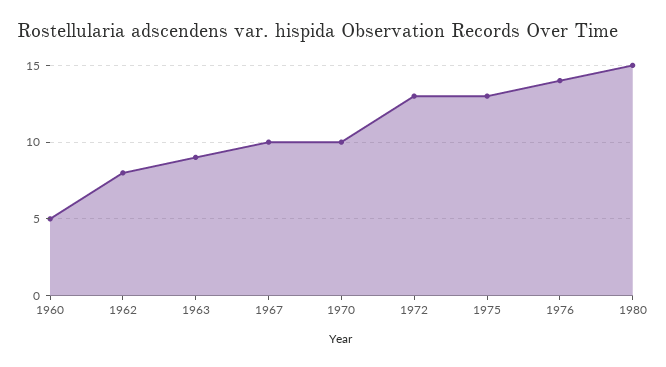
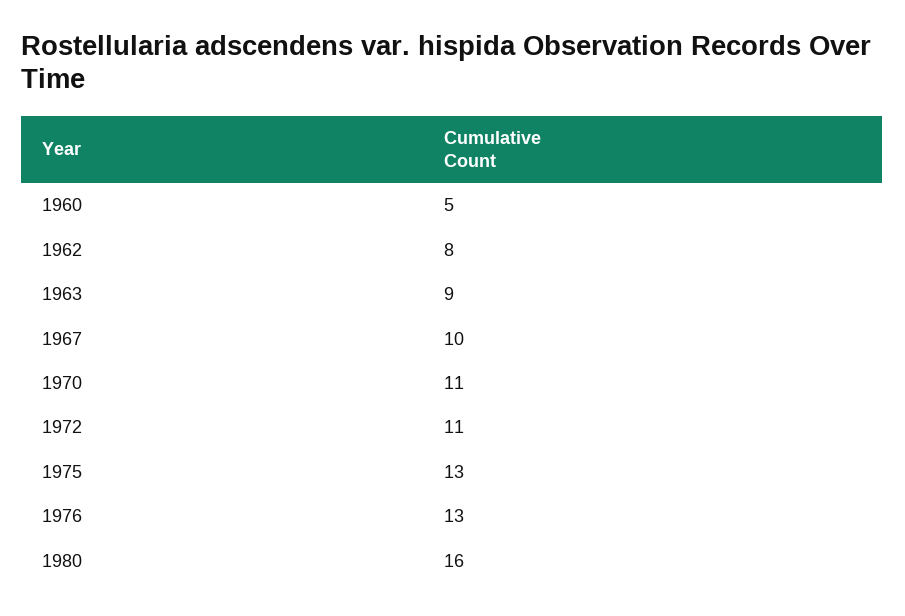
1970: 10 -> 11
1972: 13 -> 11
1976: 14 -> 13
1980: 15 -> 16

